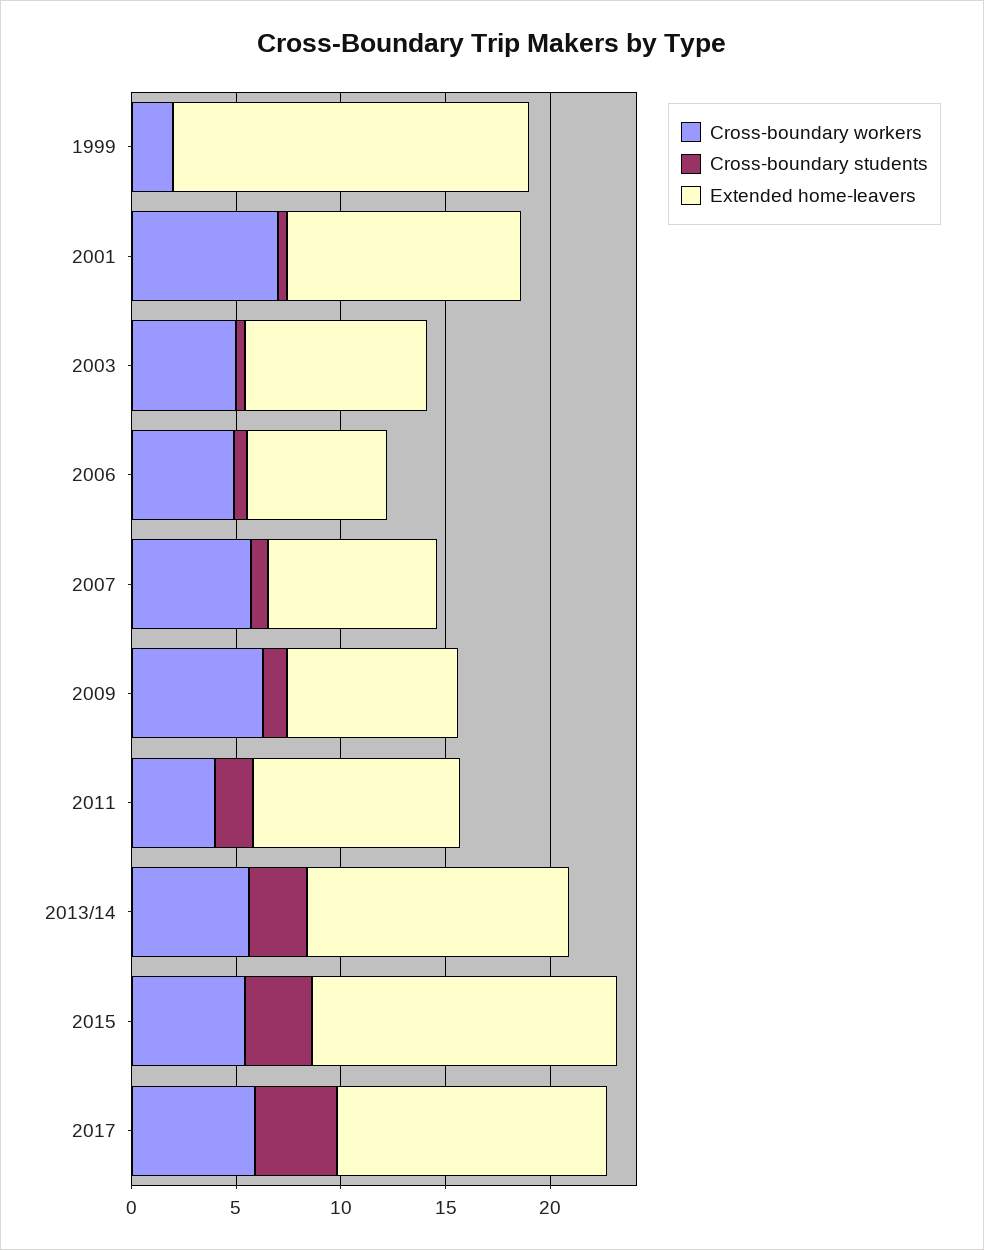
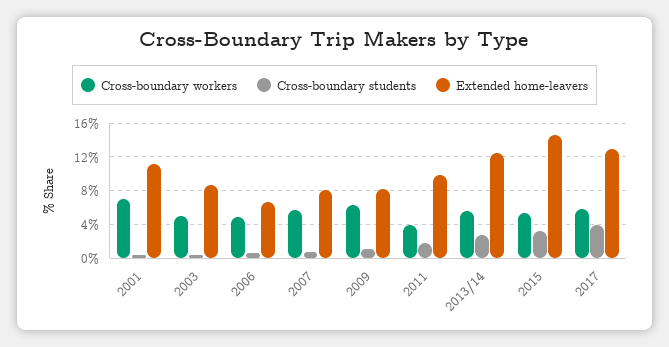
Cross-boundary workers, 1999: 2 -> none
Cross-boundary students, 1999: 0 -> none
Extended home-leavers, 1999: 17 -> none

